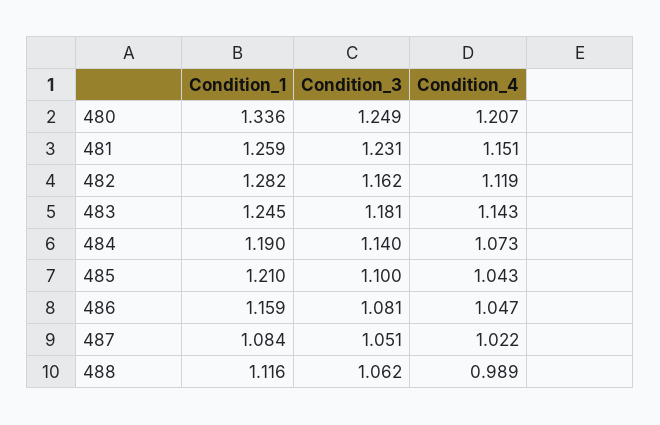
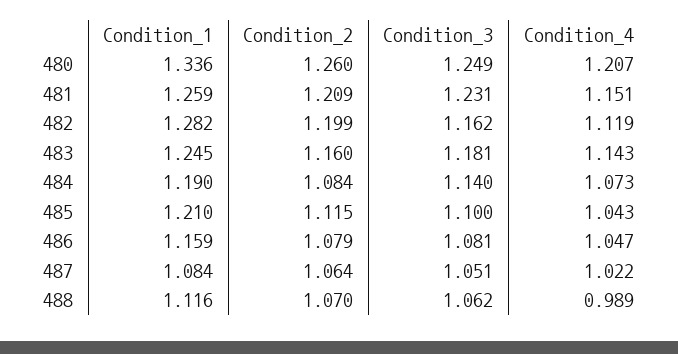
Condition_2, 480: none -> 1.26
Condition_2, 481: none -> 1.209
Condition_2, 482: none -> 1.199
Condition_2, 483: none -> 1.16
Condition_2, 484: none -> 1.084
Condition_2, 485: none -> 1.115
Condition_2, 486: none -> 1.079
Condition_2, 487: none -> 1.064
Condition_2, 488: none -> 1.07

